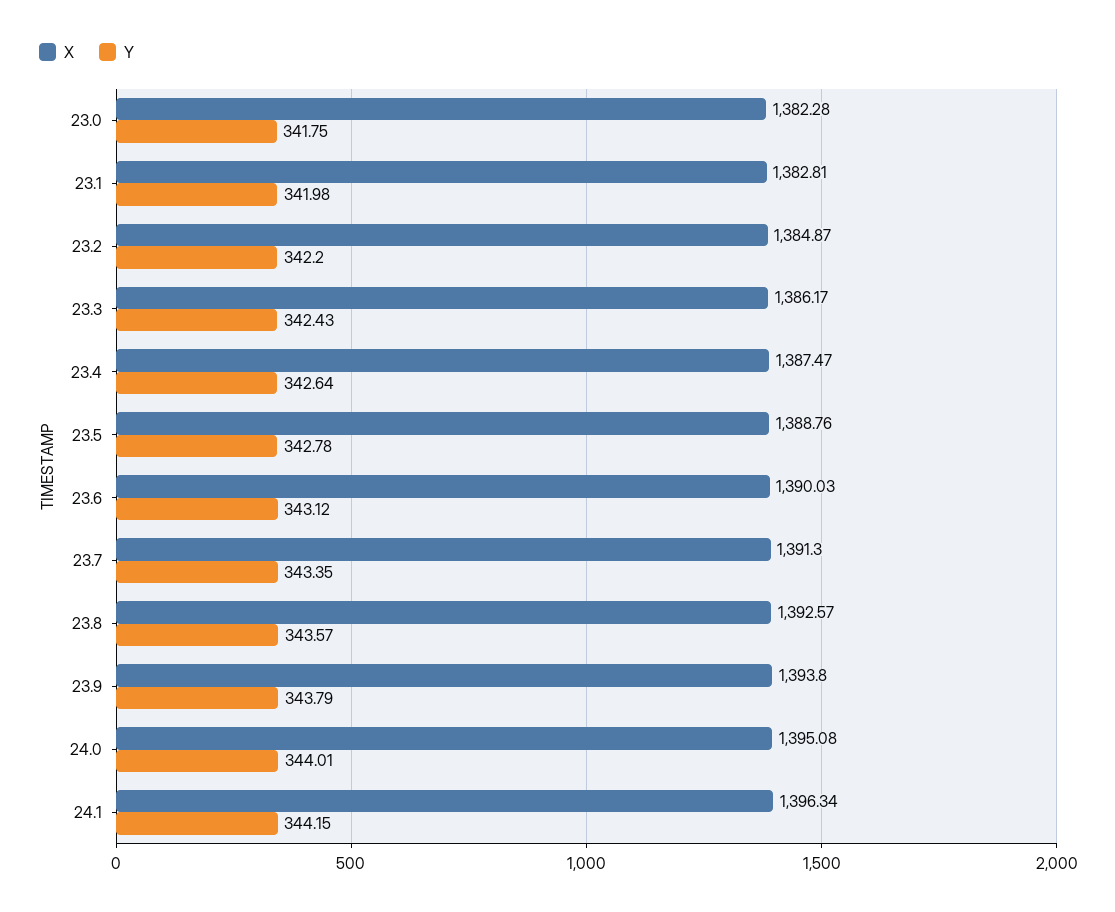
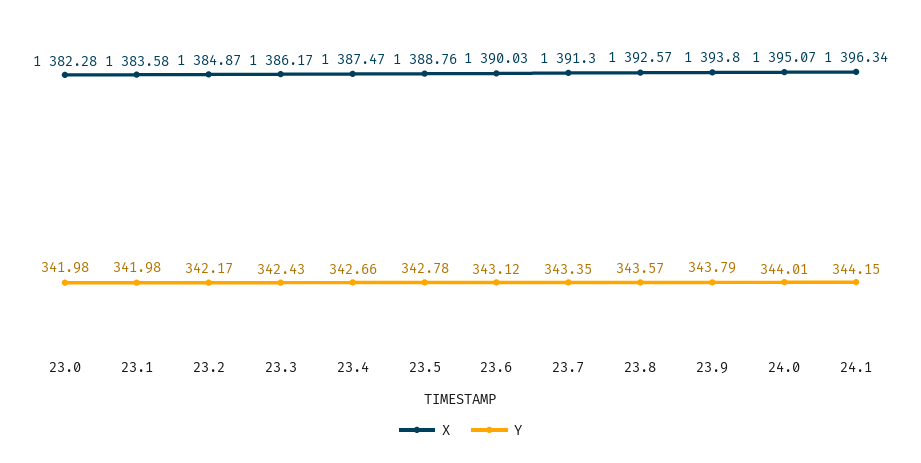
Y, 23.0: 341.75 -> 341.98
X, 23.1: 1382.81 -> 1383.58
Y, 23.2: 342.2 -> 342.17
Y, 23.4: 342.64 -> 342.66
X, 24.0: 1395.08 -> 1395.07

